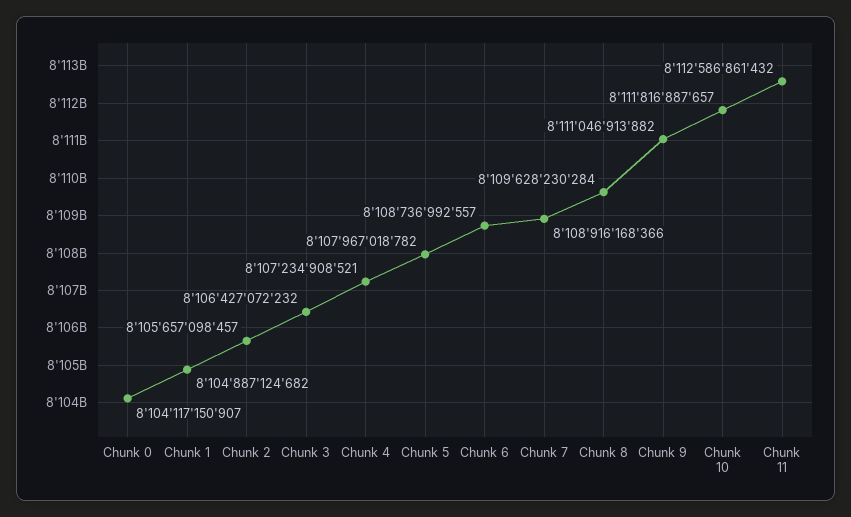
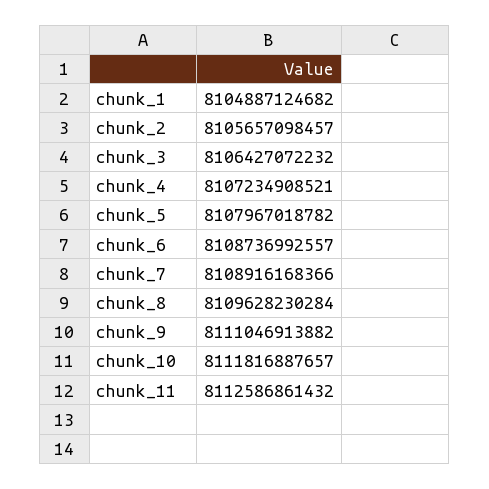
Chunk 0: 8104117150907 -> none

